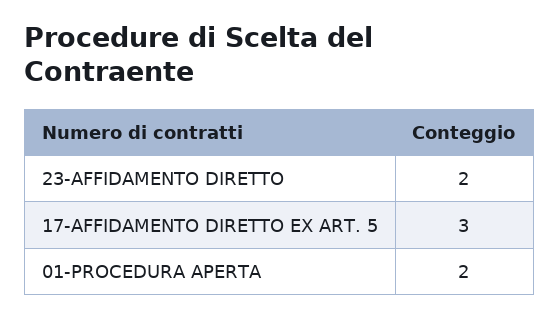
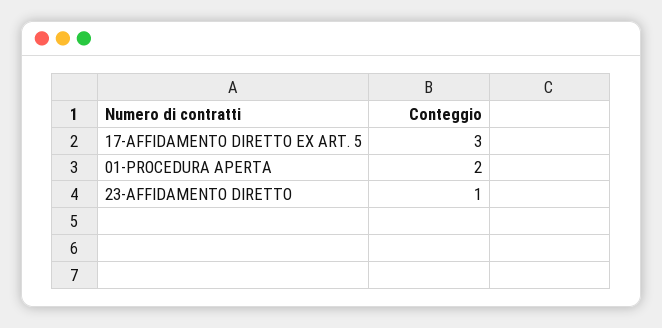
23-AFFIDAMENTO DIRETTO: 2 -> 1

